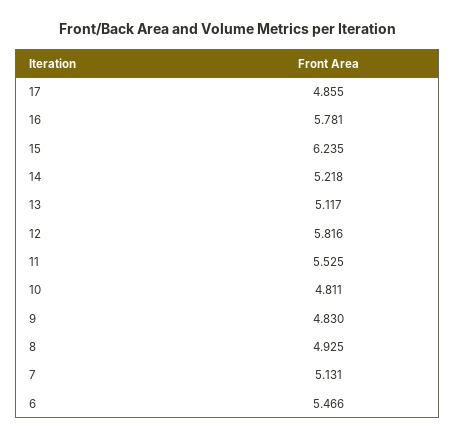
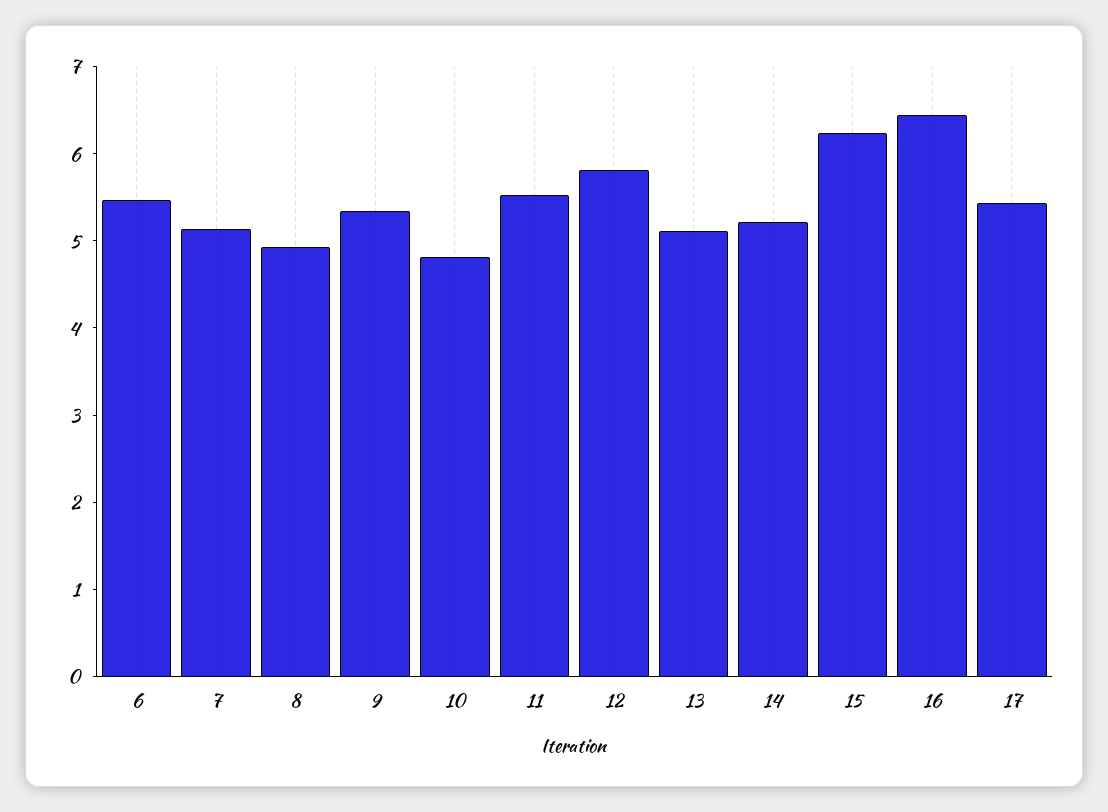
17: 4.855 -> 5.4
16: 5.781 -> 6.4
9: 4.83 -> 5.4

